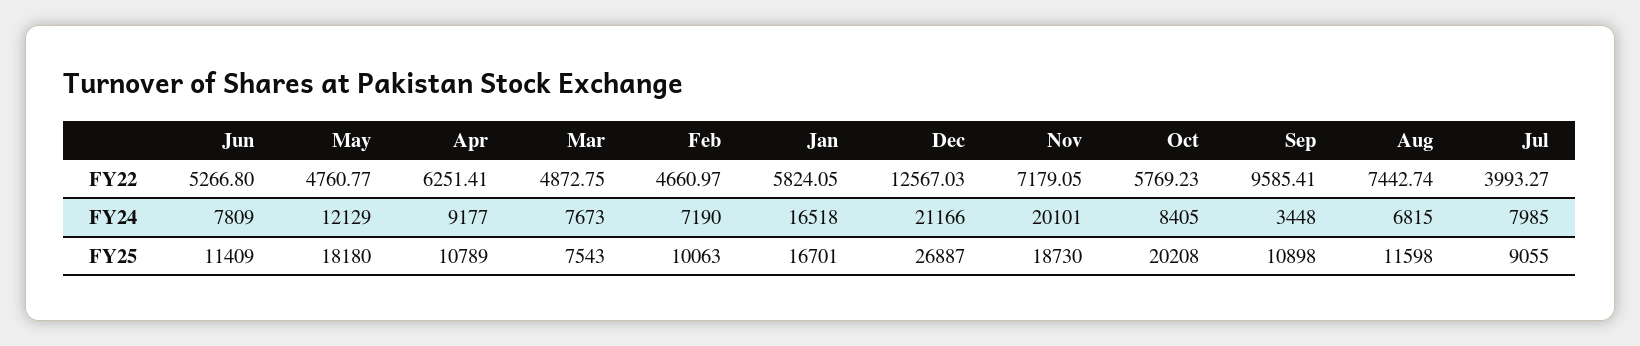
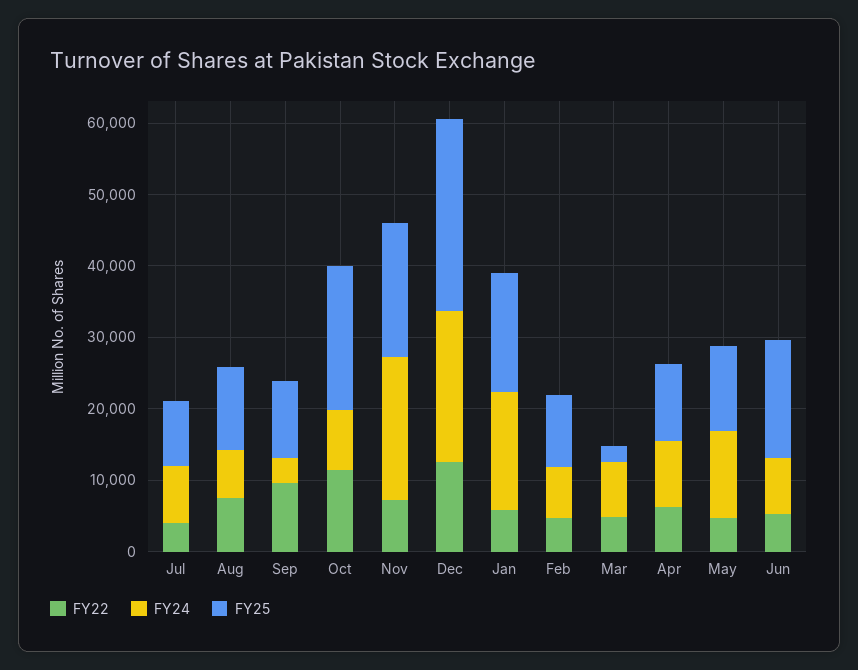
FY22, Oct: 5769.23 -> 12000
FY25, Jun: 11409 -> 16000
FY25, May: 18180 -> 12000
FY25, Mar: 7543 -> 2000

